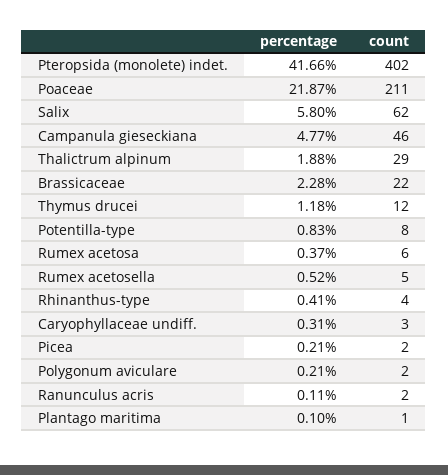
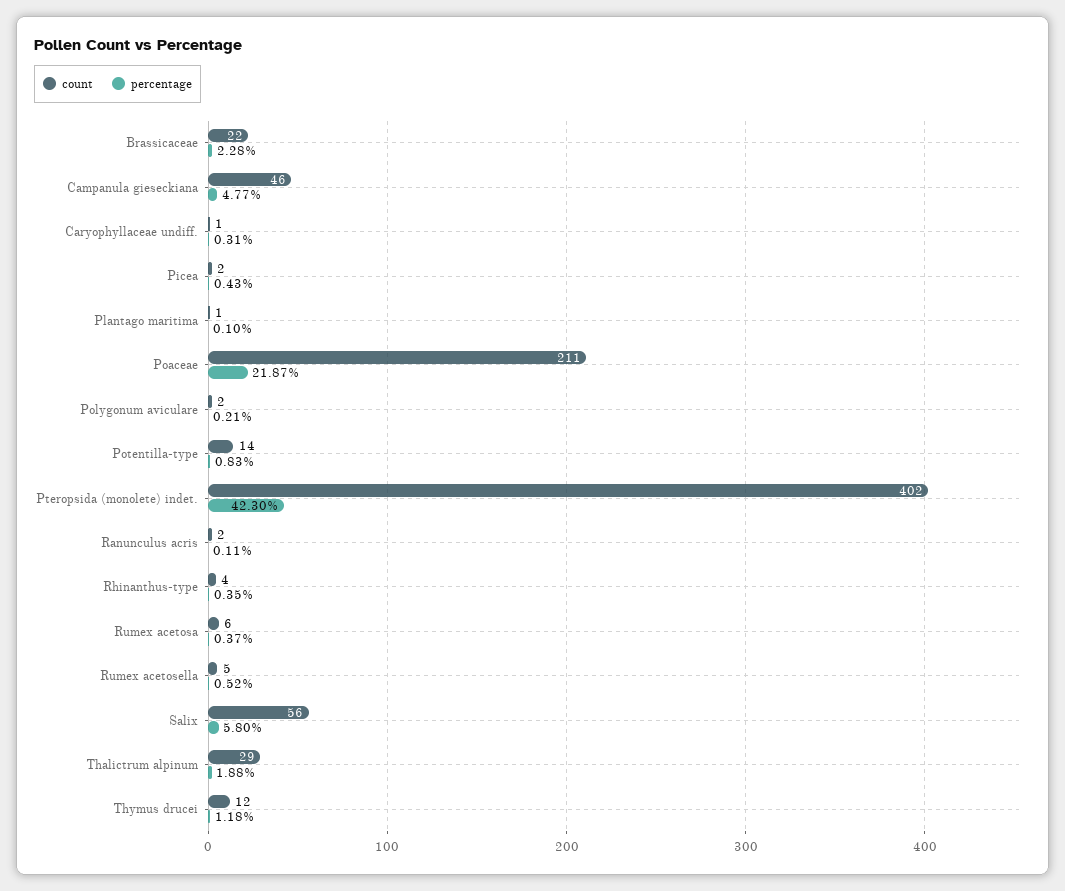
percentage, Pteropsida (monolete) indet.: 41.66 -> 42.3
count, Salix: 62 -> 56
count, Potentilla-type: 8 -> 14
percentage, Rhinanthus-type: 0.41 -> 0.35
count, Caryophyllaceae undiff.: 3 -> 1
percentage, Picea: 0.21 -> 0.43

